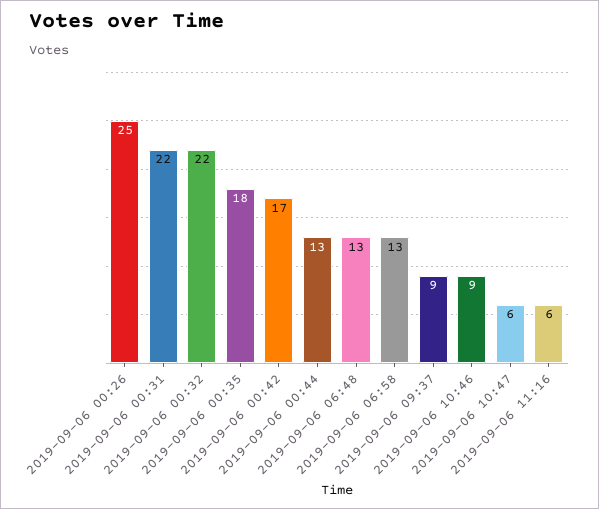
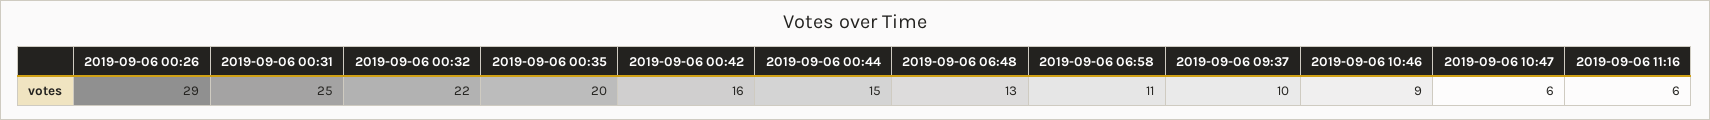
2019-09-06 00:26: 25 -> 29
2019-09-06 00:31: 22 -> 25
2019-09-06 00:35: 18 -> 20
2019-09-06 00:42: 17 -> 16
2019-09-06 00:44: 13 -> 15
2019-09-06 06:58: 13 -> 11
2019-09-06 09:37: 9 -> 10

